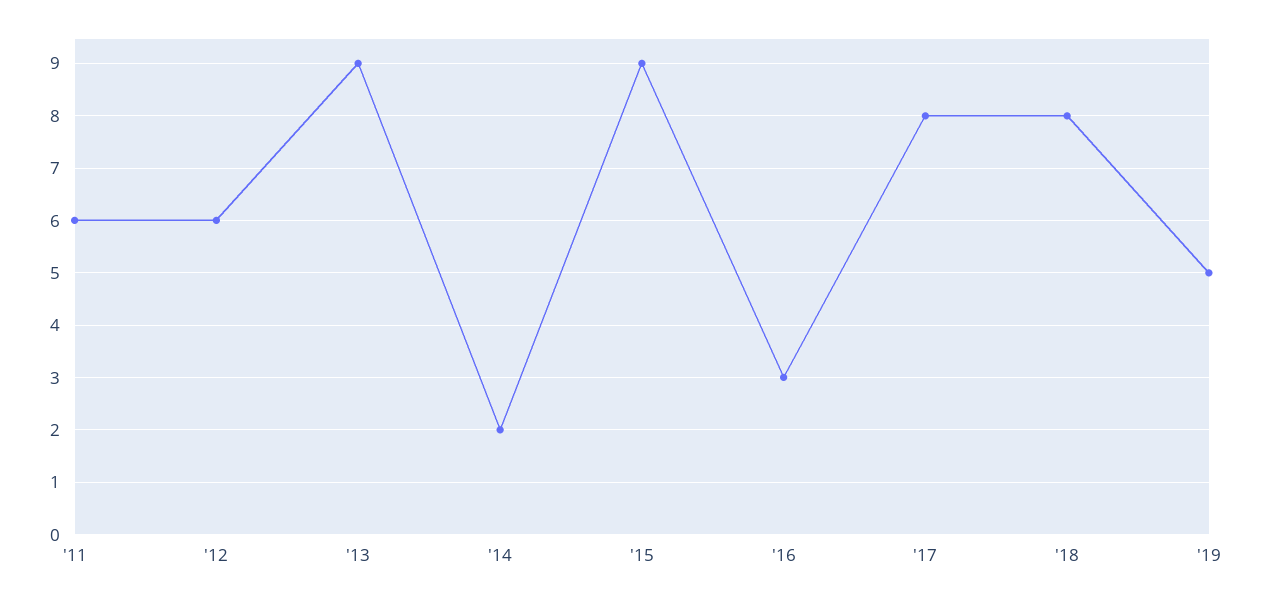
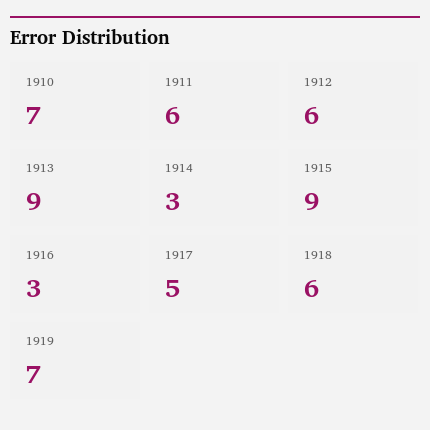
'14: 2 -> 3
'17: 8 -> 5
'18: 8 -> 6
'19: 5 -> 7
1910: none -> 7

